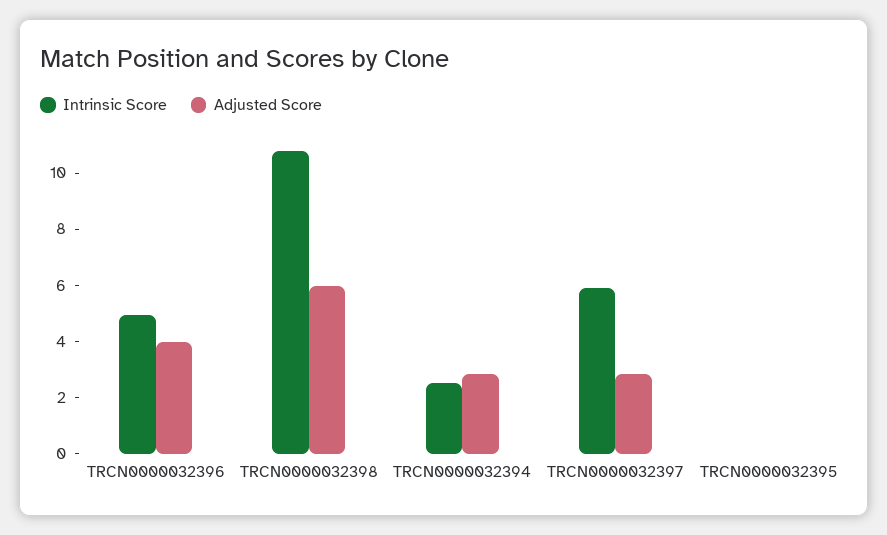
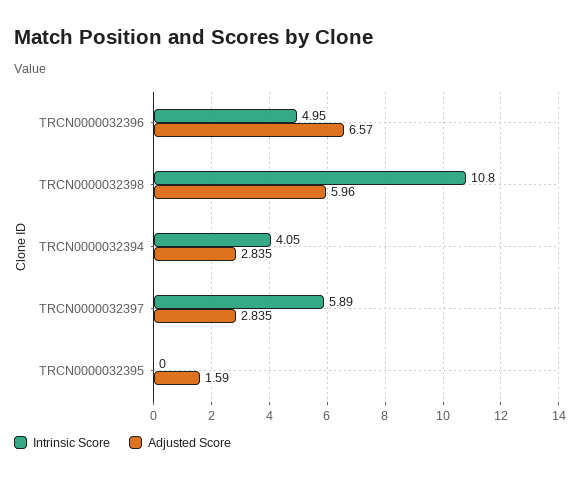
Adjusted Score, TRCN0000032396: 4 -> 6.57
Intrinsic Score, TRCN0000032394: 2.5 -> 4.05
Adjusted Score, TRCN0000032395: 0 -> 1.59

